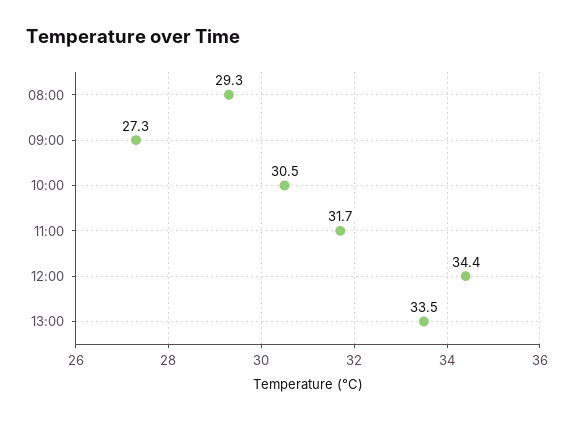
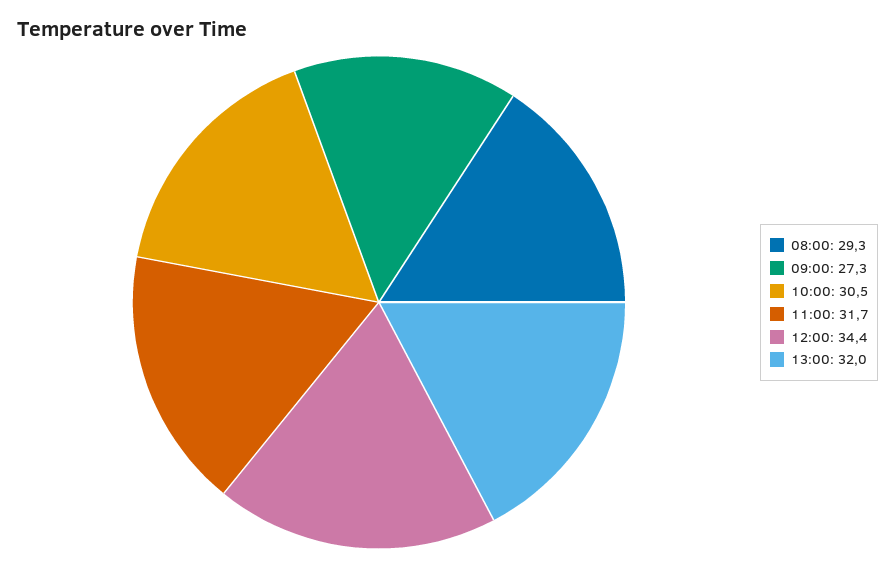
13:00: 33.5 -> 32

